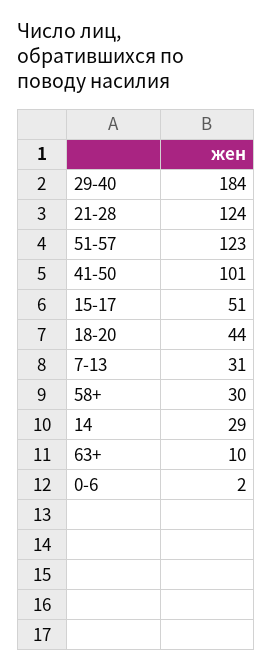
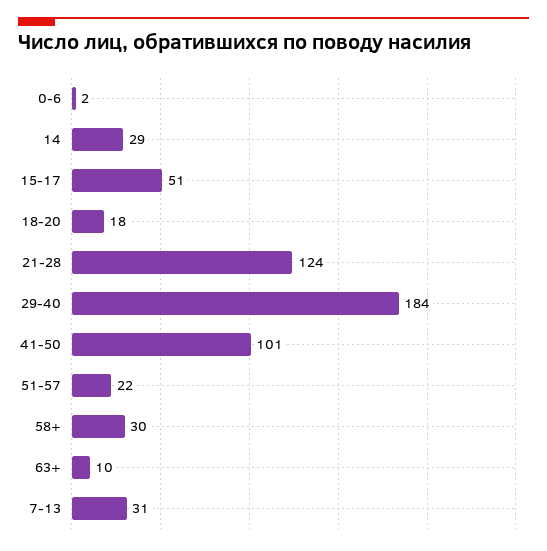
51-57: 123 -> 22
18-20: 44 -> 18

